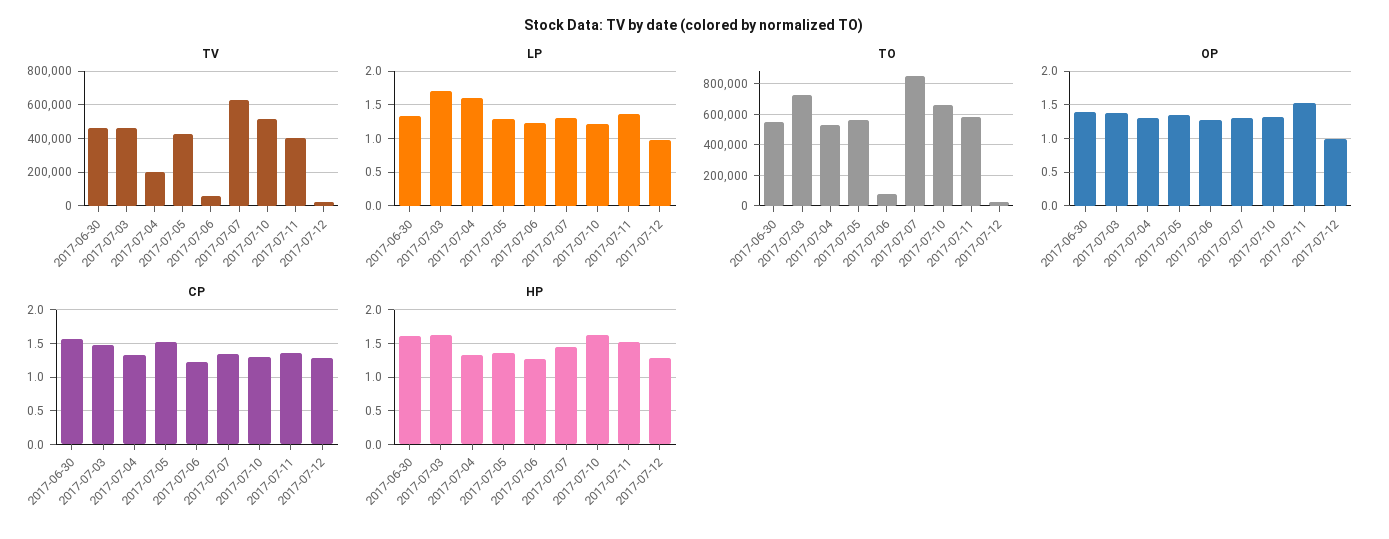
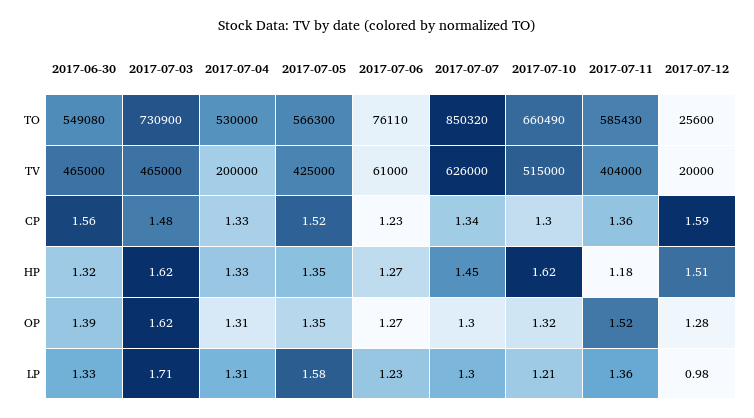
LP, 2017-07-04: 1.6 -> 1.31
LP, 2017-07-05: 1.3 -> 1.58
OP, 2017-07-03: 1.4 -> 1.62
OP, 2017-07-12: 1 -> 1.28
CP, 2017-07-12: 1.3 -> 1.59
HP, 2017-06-30: 1.6 -> 1.32
HP, 2017-07-11: 1.5 -> 1.18
HP, 2017-07-12: 1.3 -> 1.51

